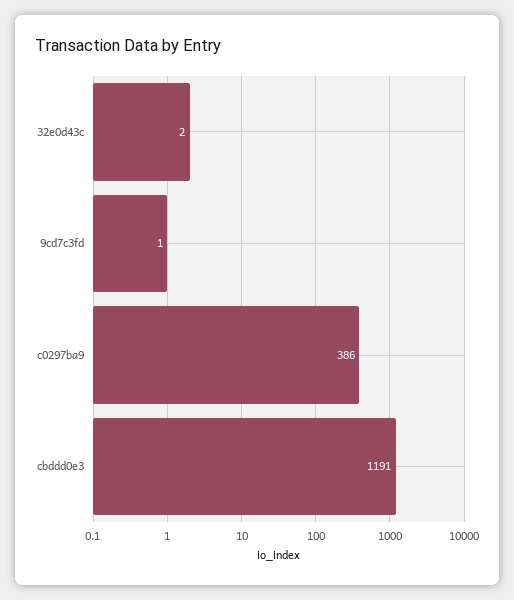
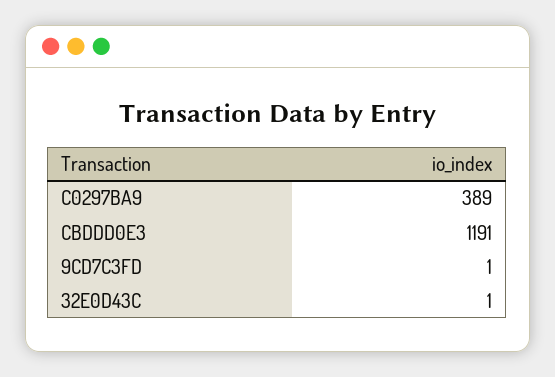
32e0d43c: 2 -> 1
c0297ba9: 386 -> 389

